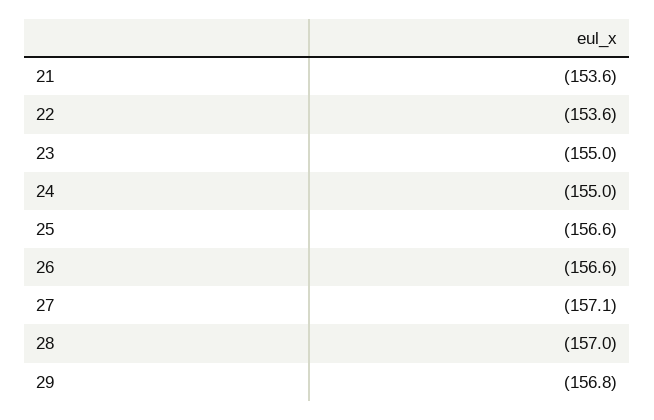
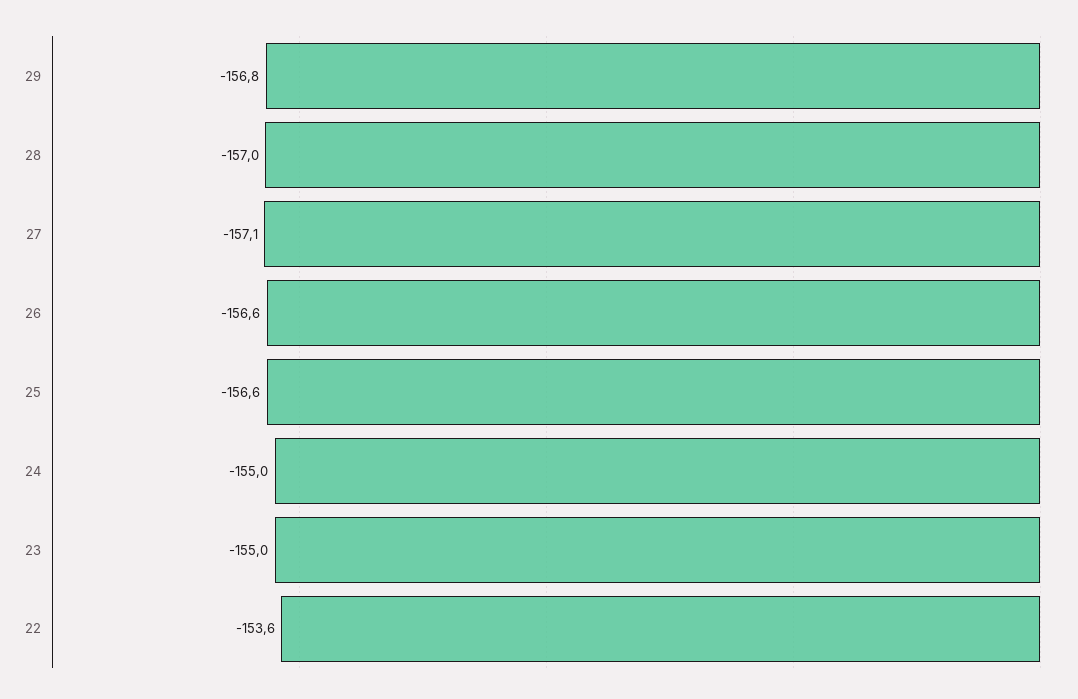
21: -153.6 -> none

